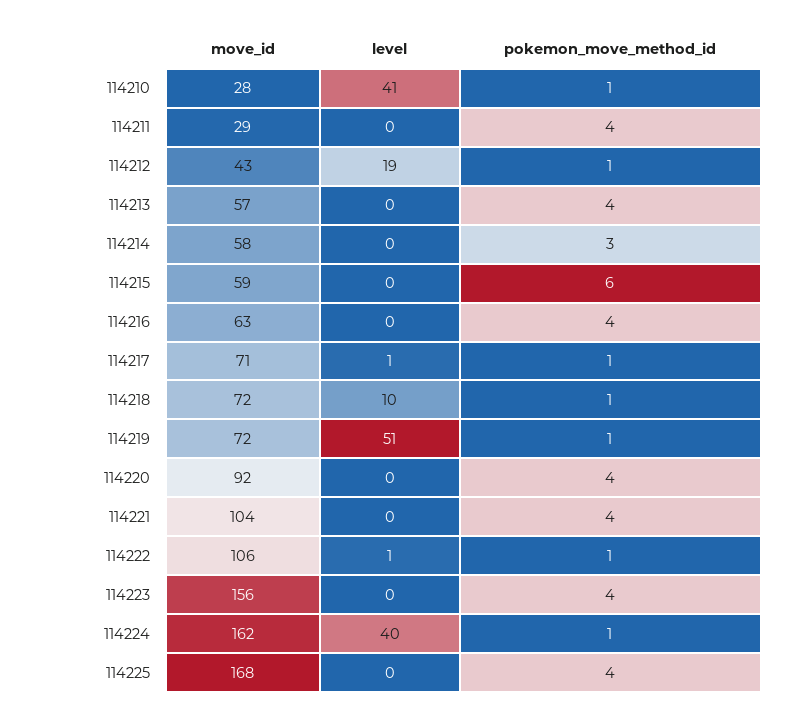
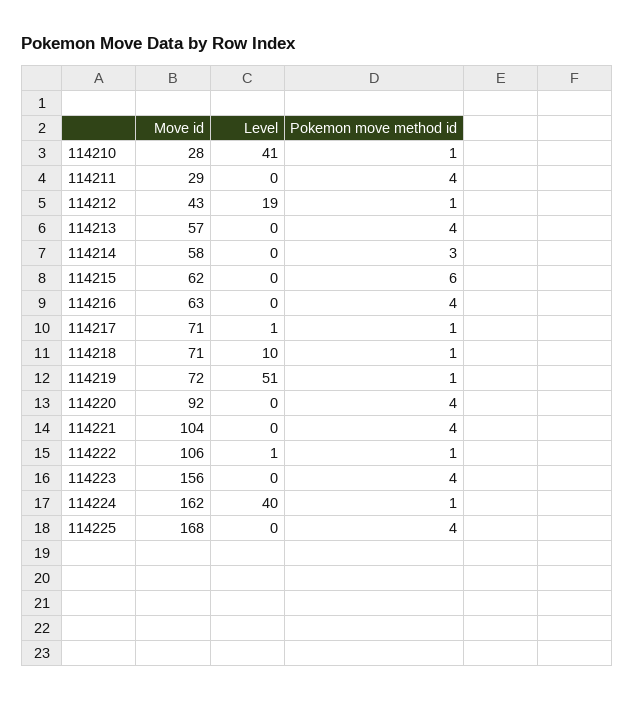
move_id, 114215: 59 -> 62
move_id, 114218: 72 -> 71

